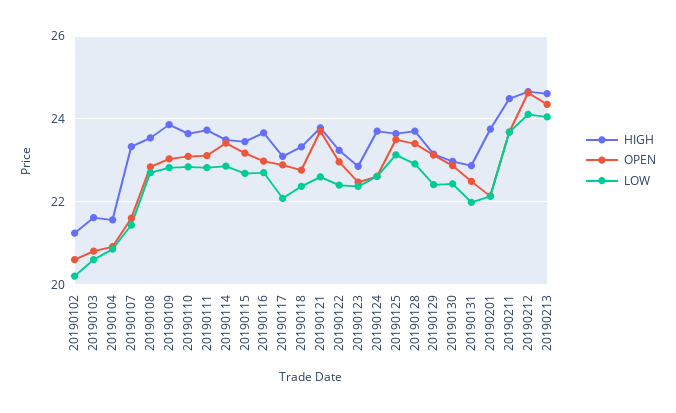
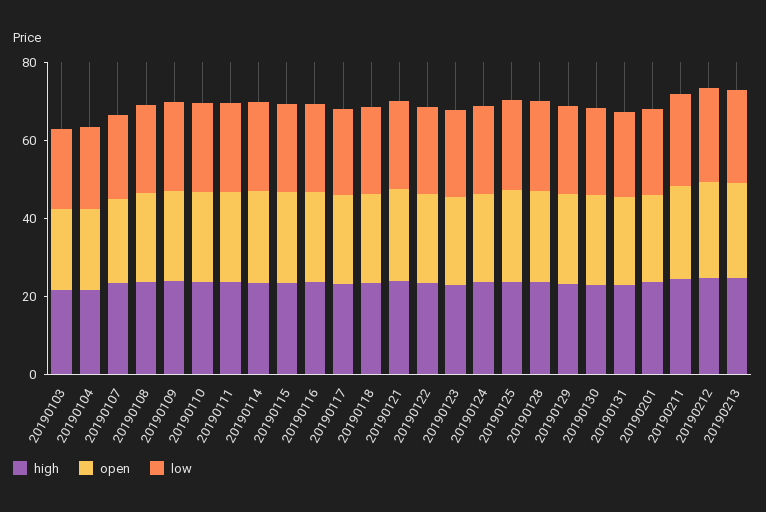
HIGH, 20190102: 21.2 -> none
OPEN, 20190102: 20.6 -> none
LOW, 20190102: 20.2 -> none

